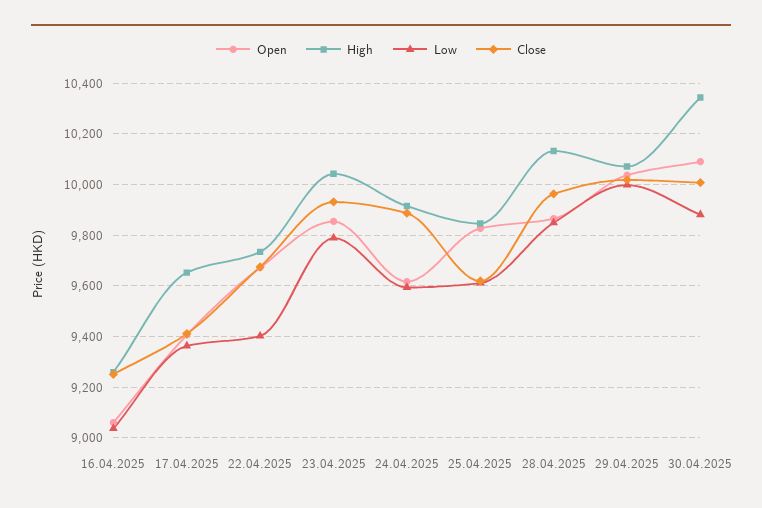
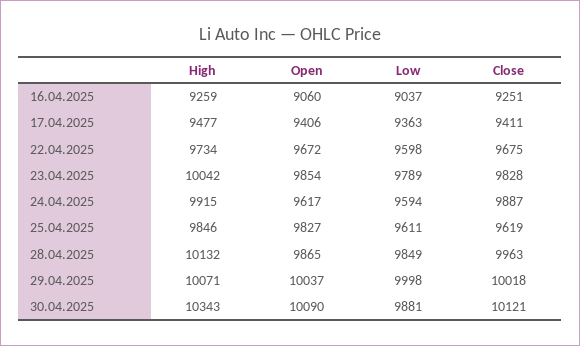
High, 17.04.2025: 9650 -> 9477
Low, 22.04.2025: 9400 -> 9598
Close, 23.04.2025: 9925 -> 9828
Close, 30.04.2025: 10000 -> 10121

